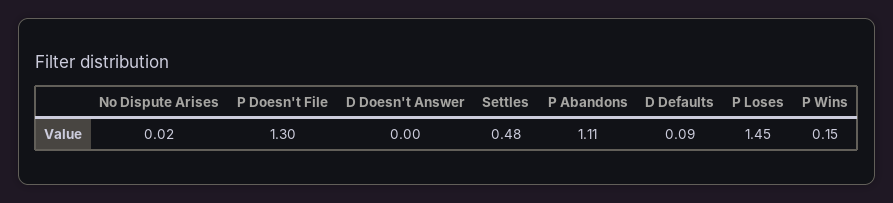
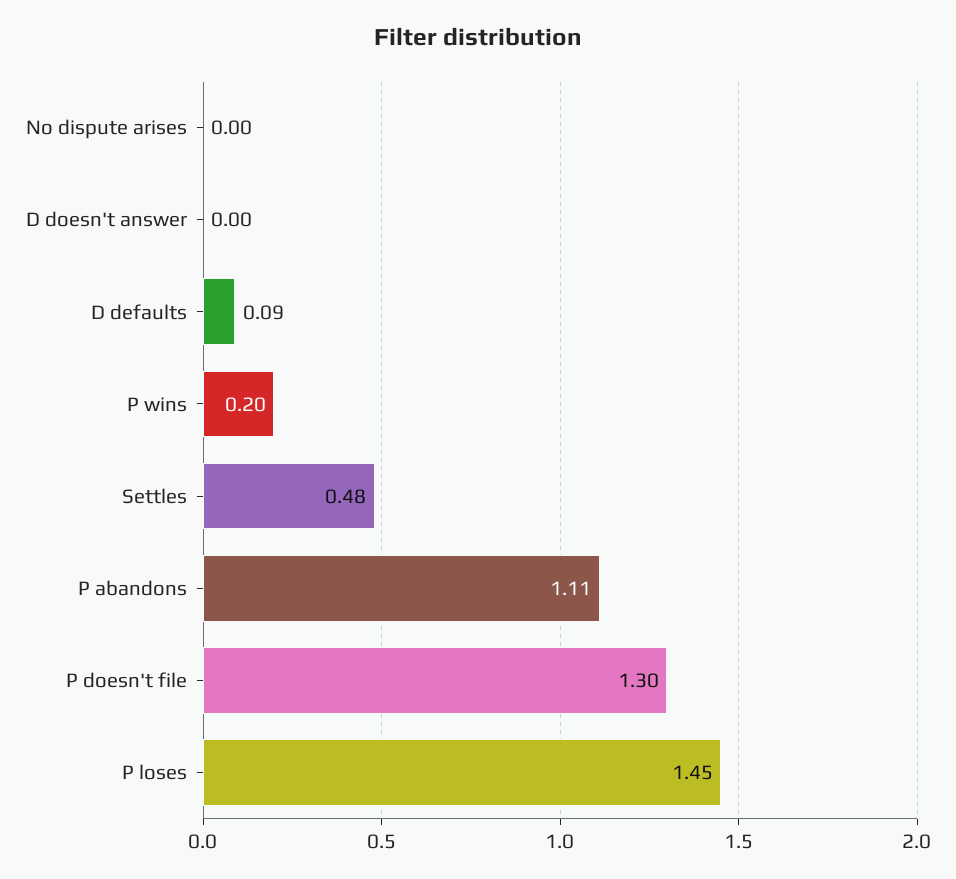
No Dispute Arises: 0.02 -> 0
P Wins: 0.15 -> 0.2

